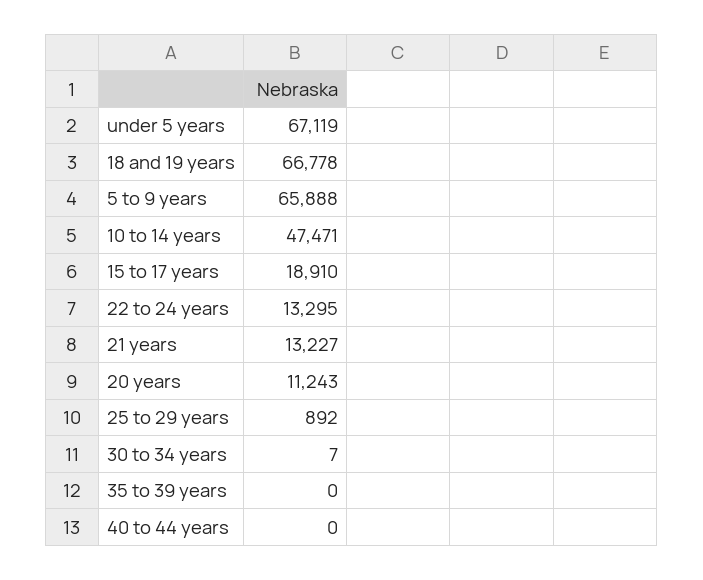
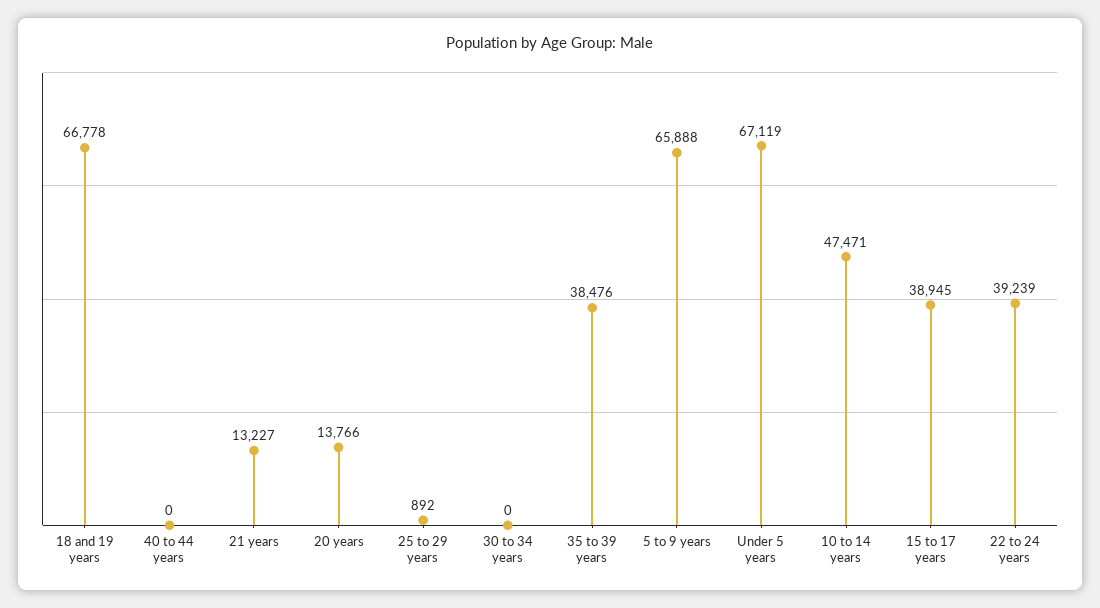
15 to 17 years: 18910 -> 38945
22 to 24 years: 13295 -> 39239
20 years: 11243 -> 13766
30 to 34 years: 7 -> 0
35 to 39 years: 0 -> 38476

